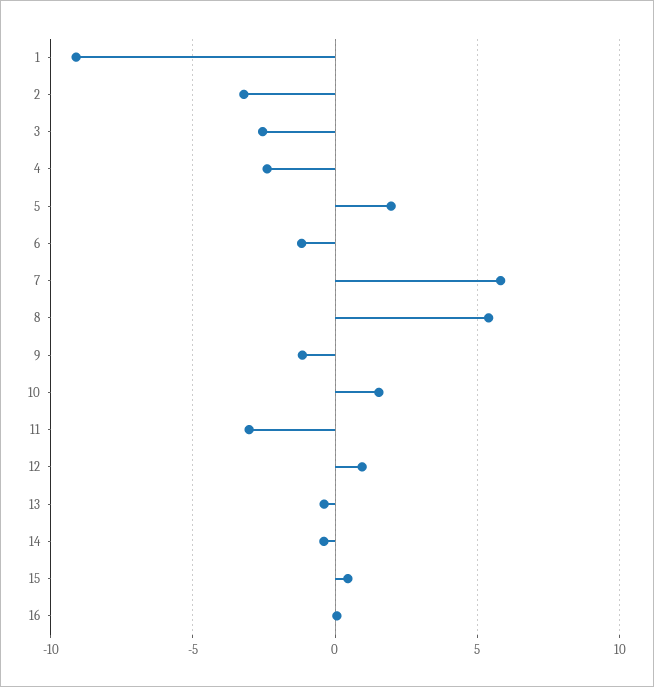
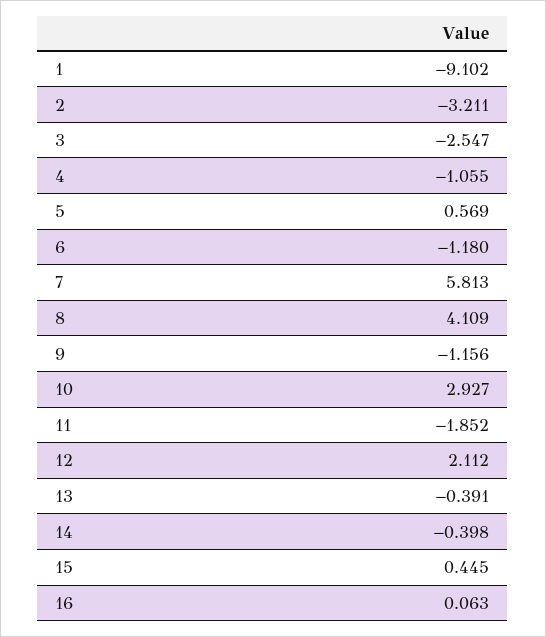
4: -2.5 -> -1.055
5: 2 -> 0.569
8: 5.5 -> 4.109
10: 1.5 -> 2.927
11: -3 -> -1.852
12: 1 -> 2.112

